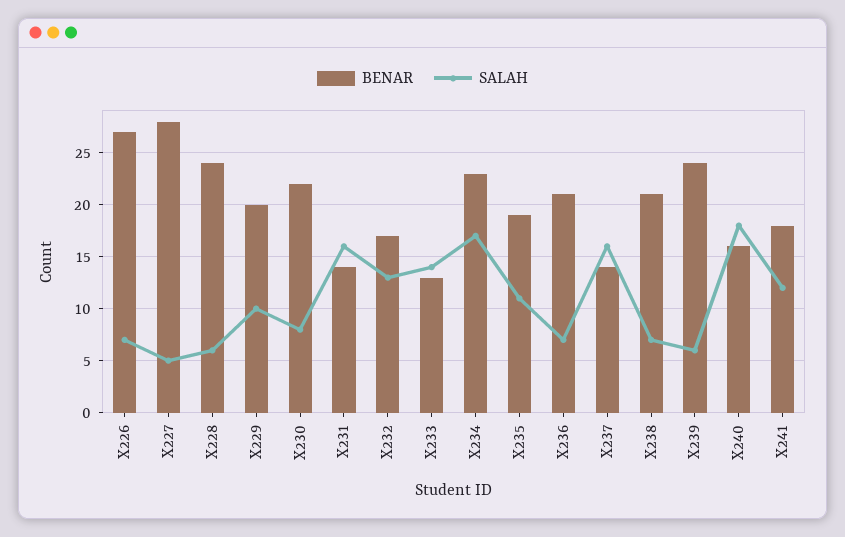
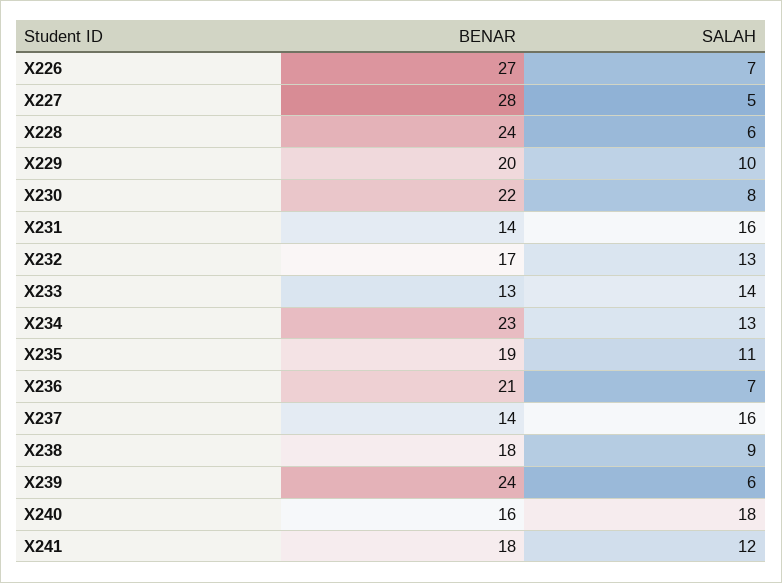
SALAH, X234: 17 -> 13
BENAR, X238: 21 -> 18
SALAH, X238: 7 -> 9

